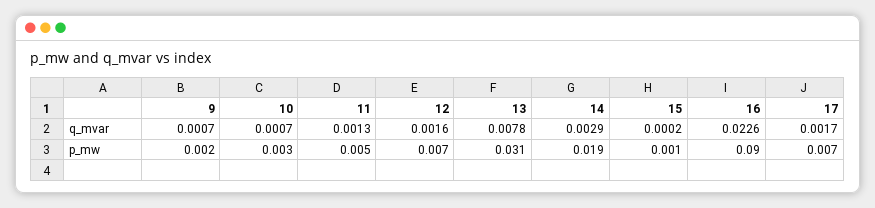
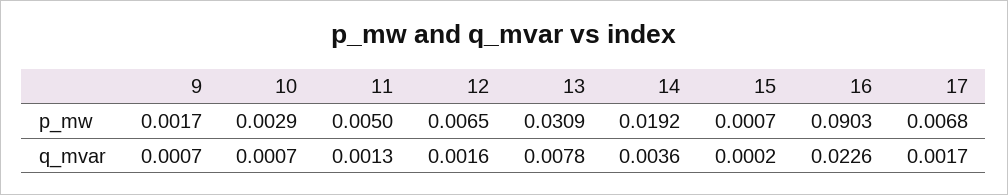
14, q_mvar: 0.0029 -> 0.0036

